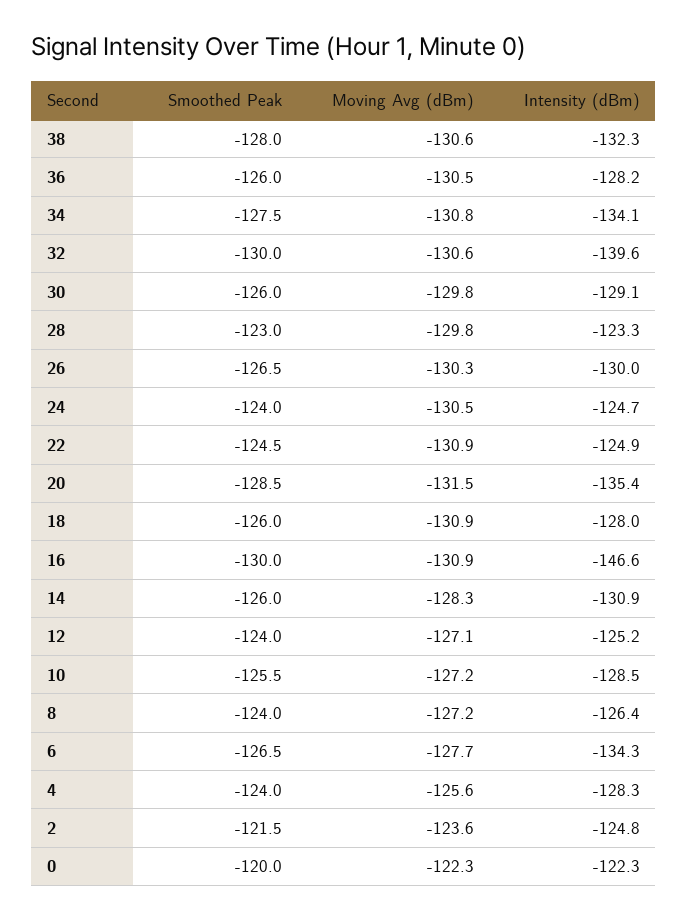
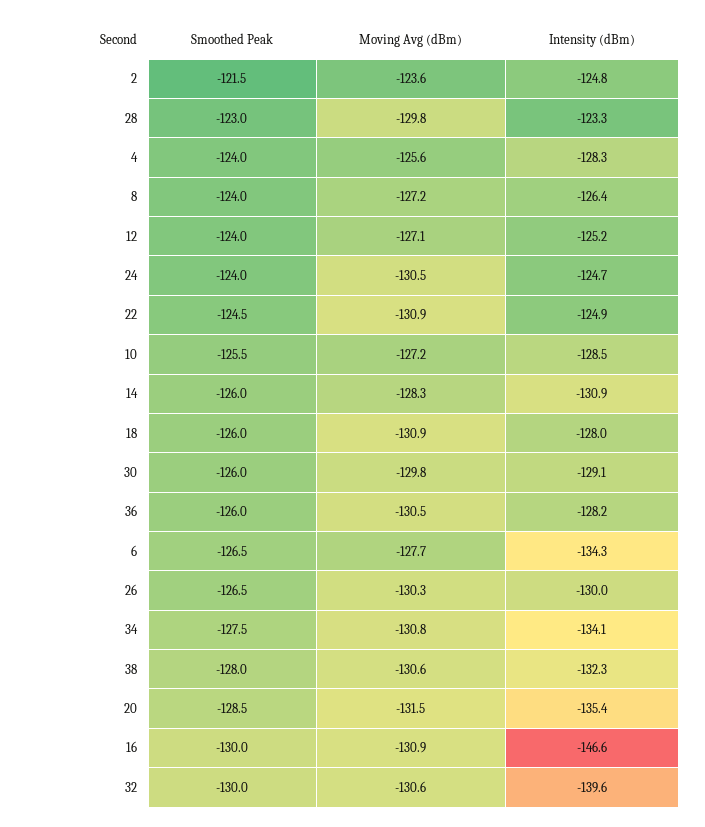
Smoothed Peak, 0: -120 -> none
Moving Avg (dBm), 0: -122.3 -> none
Intensity (dBm), 0: -122.3 -> none

